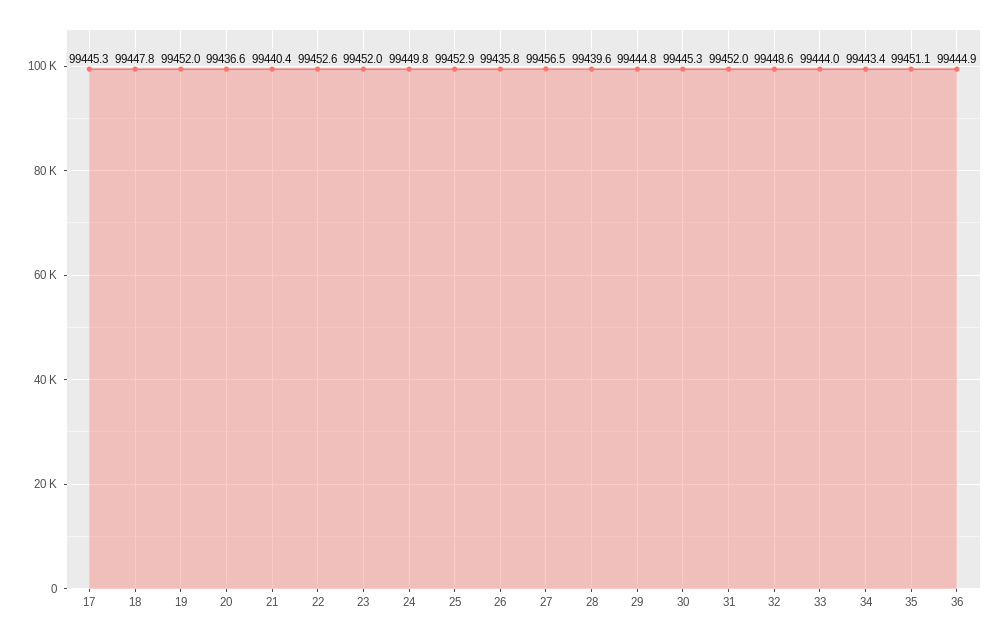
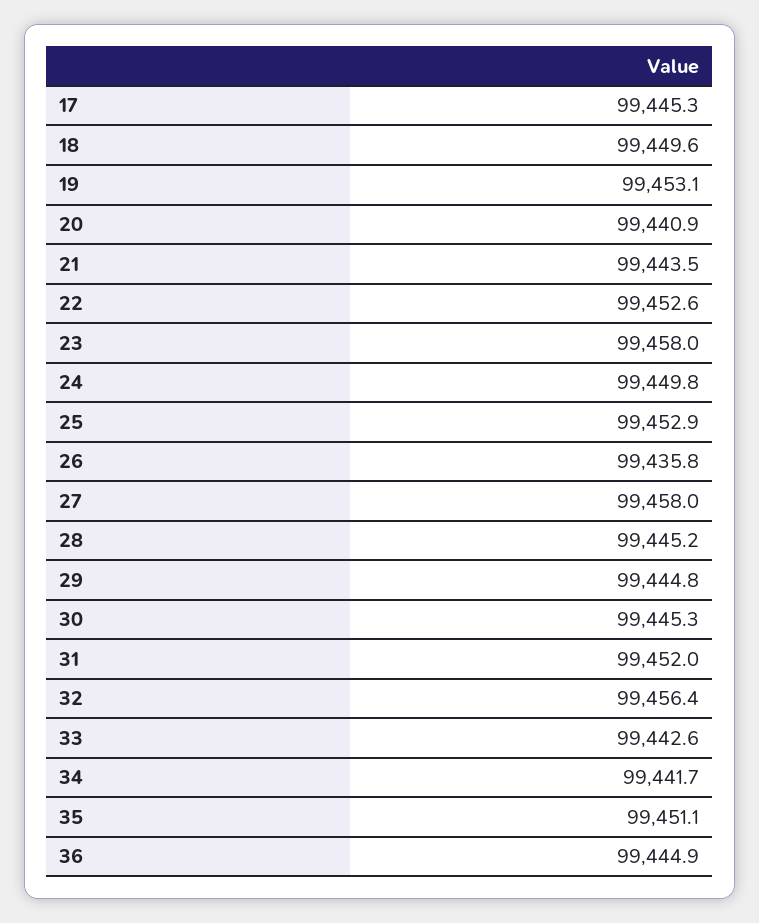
18: 99447.8 -> 99449.6
19: 99452 -> 99453.1
20: 99436.6 -> 99440.9
21: 99440.4 -> 99443.5
23: 99452 -> 99458
27: 99456.5 -> 99458
28: 99439.6 -> 99445.2
32: 99448.6 -> 99456.4
33: 99444 -> 99442.6
34: 99443.4 -> 99441.7

